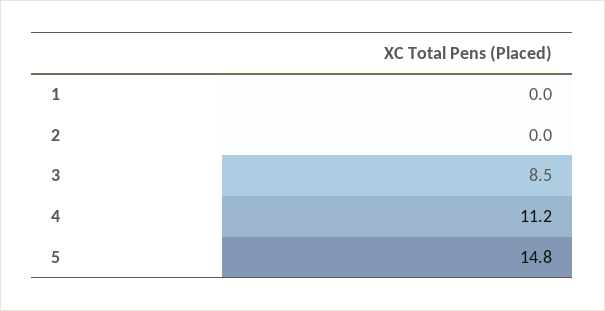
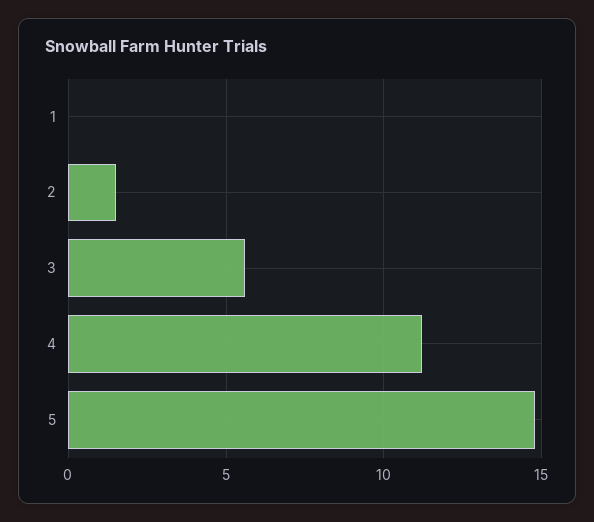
2: 0 -> 1.5
3: 8.5 -> 5.5

